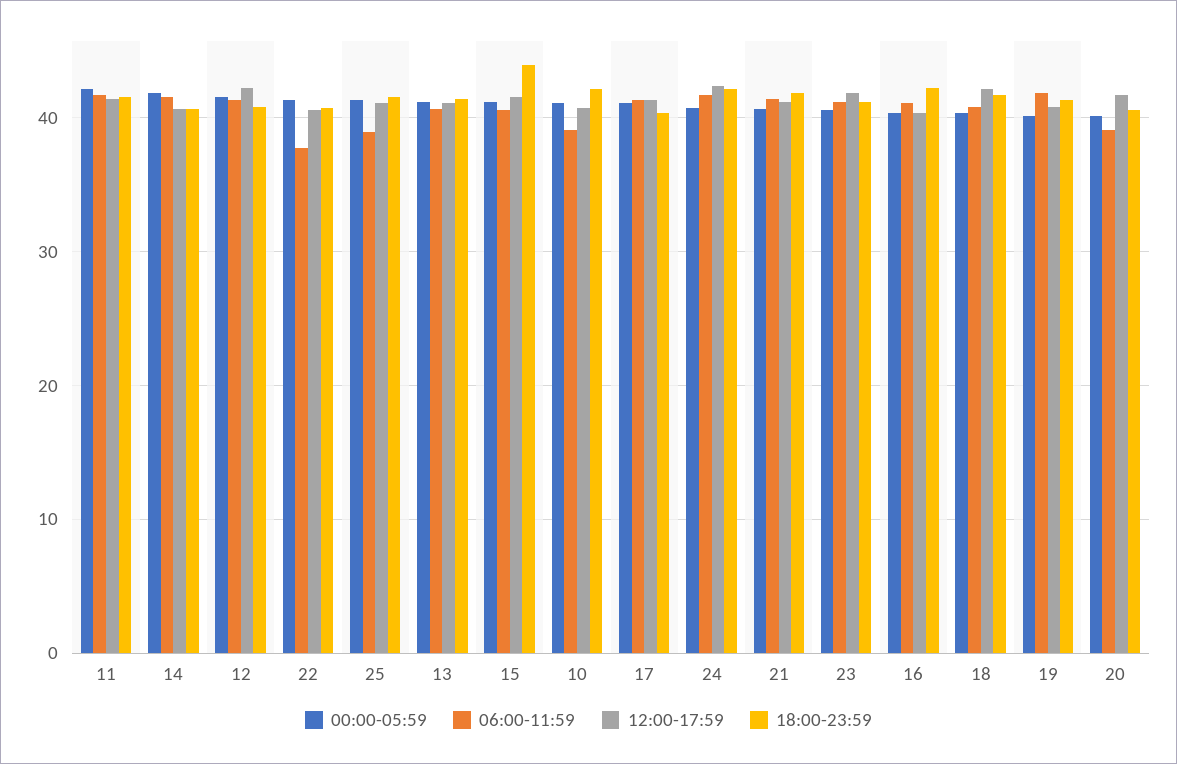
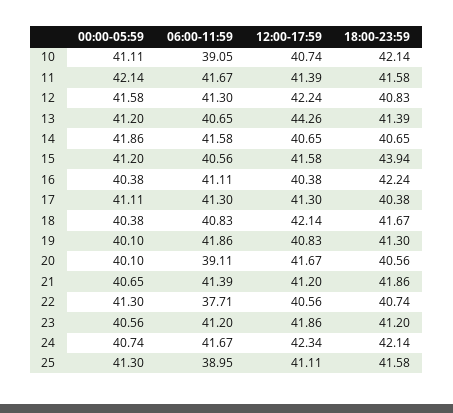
12:00-17:59, 13: 41 -> 44.26

